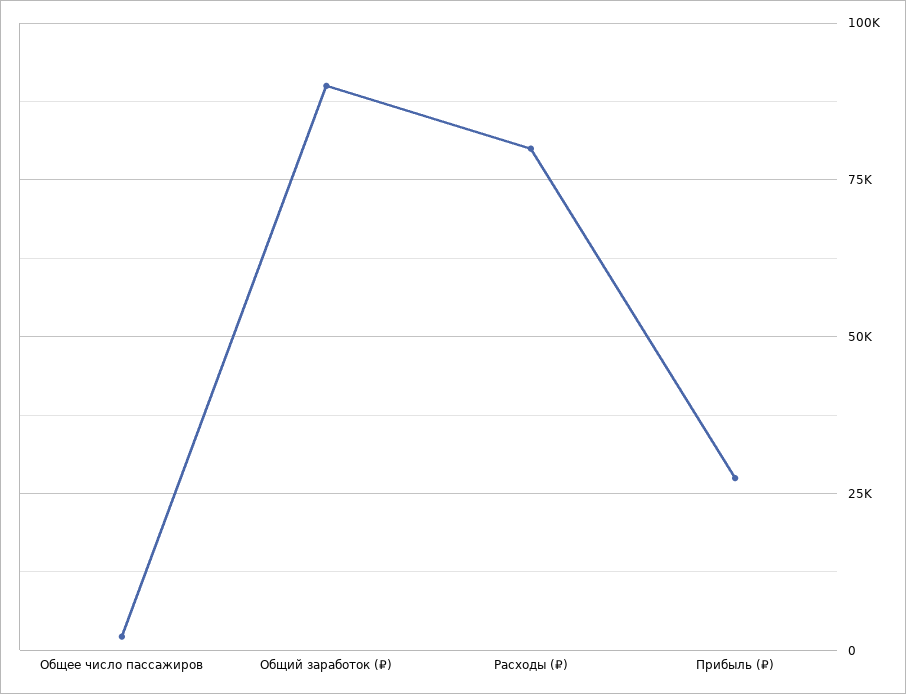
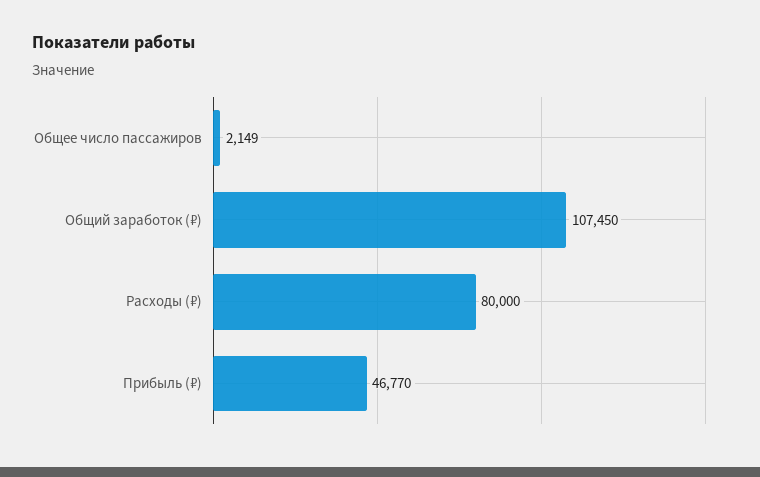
Общий заработок (₽): 90000 -> 107450
Прибыль (₽): 27500 -> 46770

